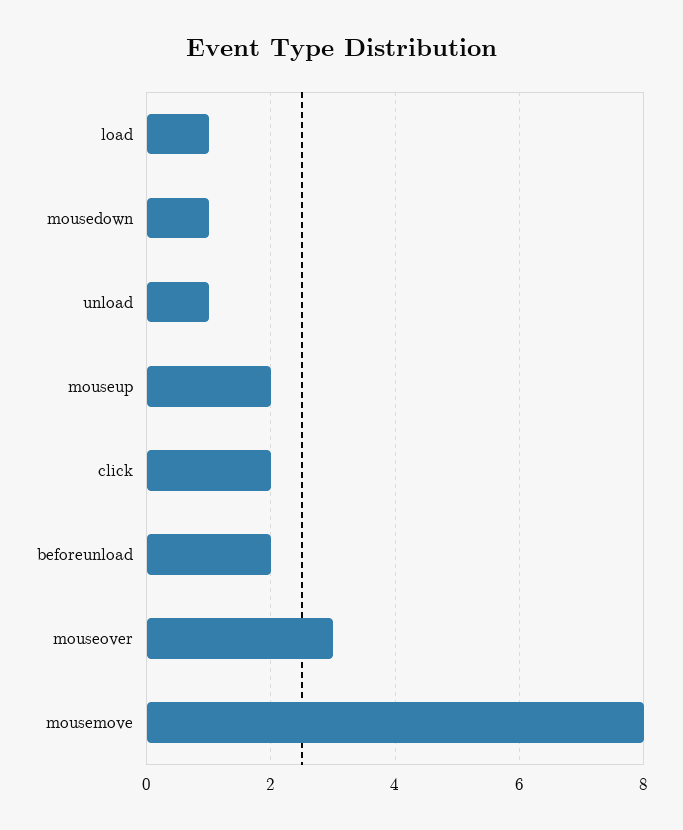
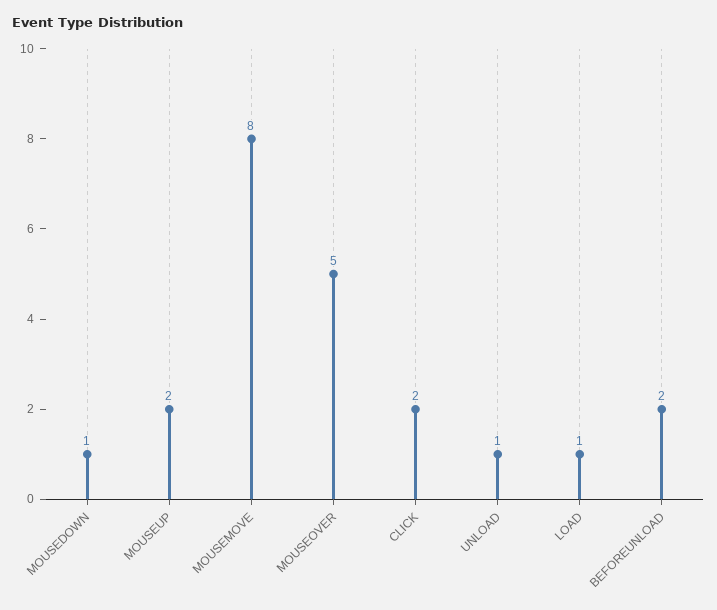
mouseover: 3 -> 5

